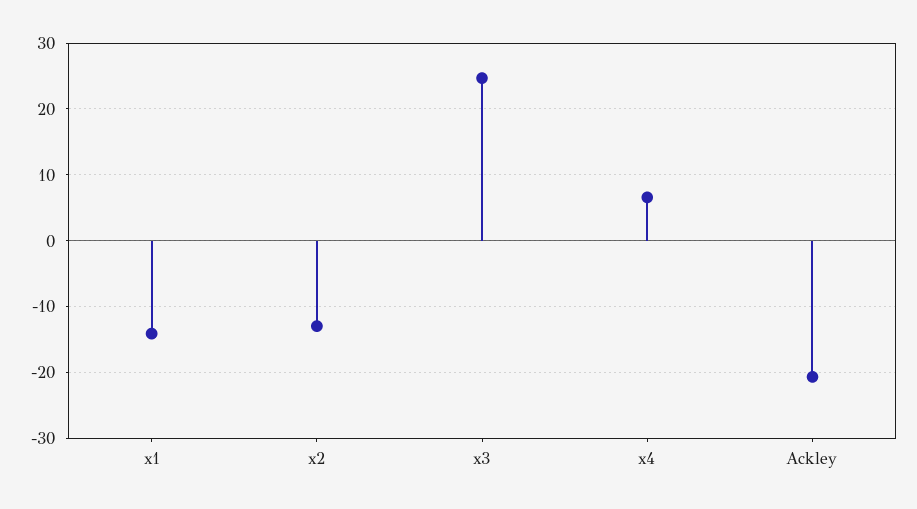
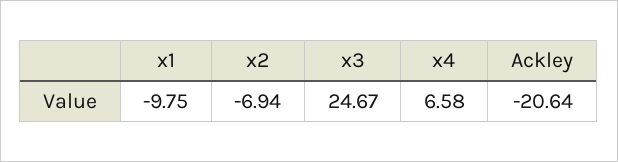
x1: -14 -> -9.75
x2: -13 -> -6.94

